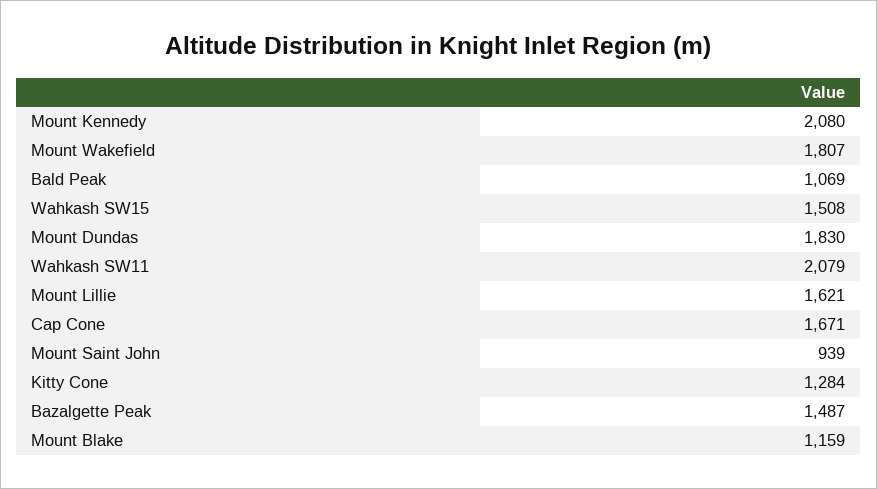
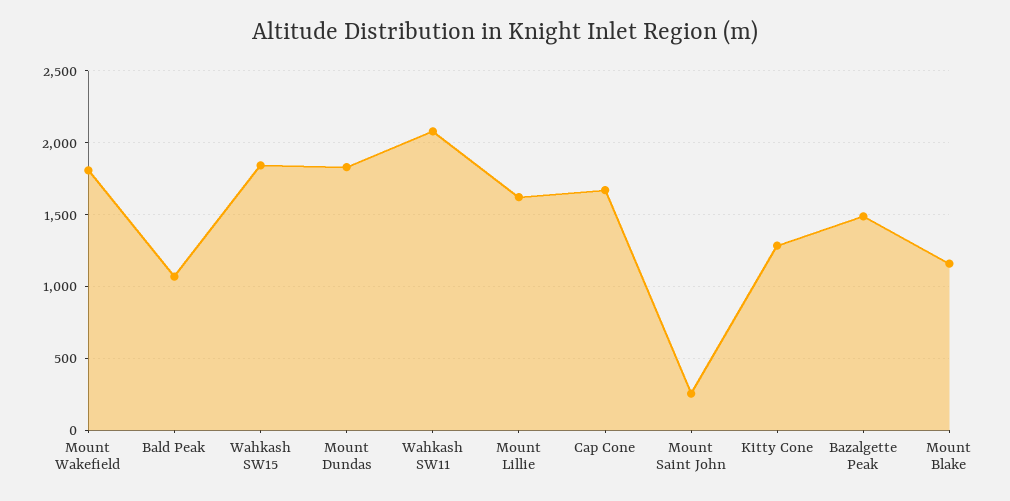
Mount Kennedy: 2080 -> none
Wahkash SW15: 1508 -> 1850
Mount Saint John: 939 -> 250

